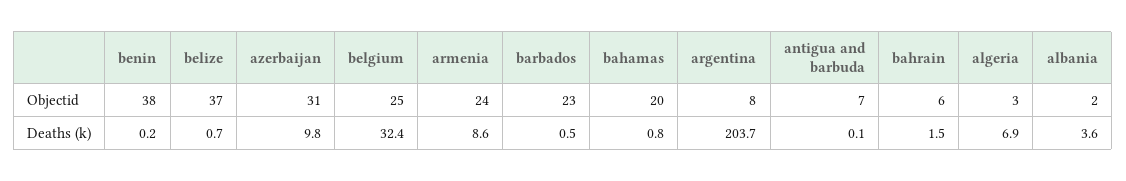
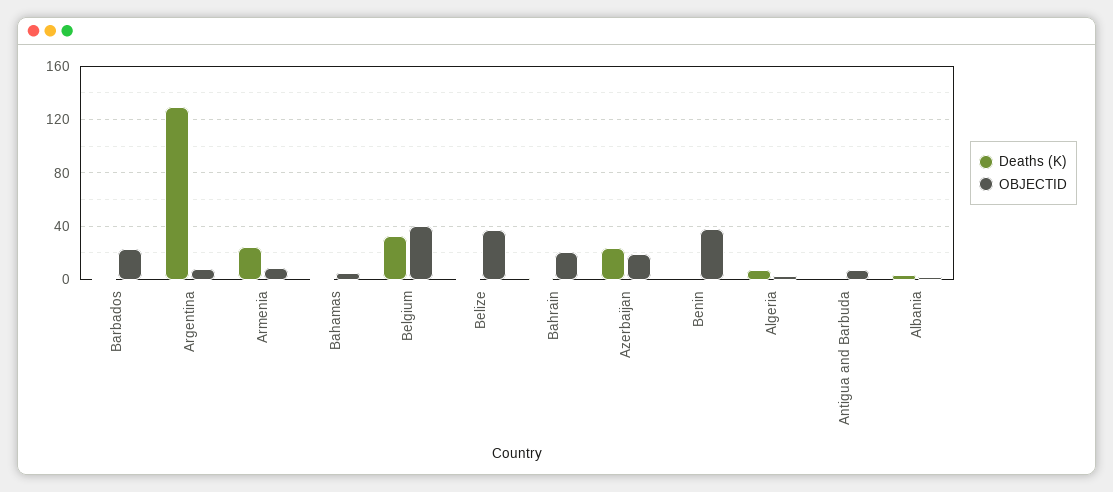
Objectid, azerbaijan: 31 -> 20
Objectid, belgium: 25 -> 40
Objectid, armenia: 24 -> 10
Objectid, bahamas: 20 -> 5
Objectid, bahrain: 6 -> 20
Deaths (k), azerbaijan: 9.8 -> 25
Deaths (k), armenia: 8.6 -> 25
Deaths (k), argentina: 203.7 -> 130

